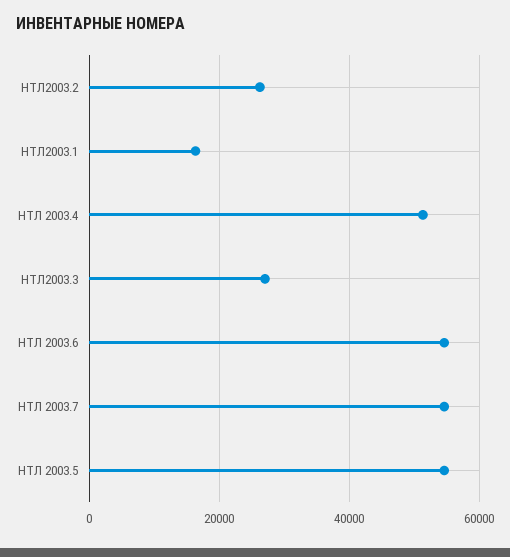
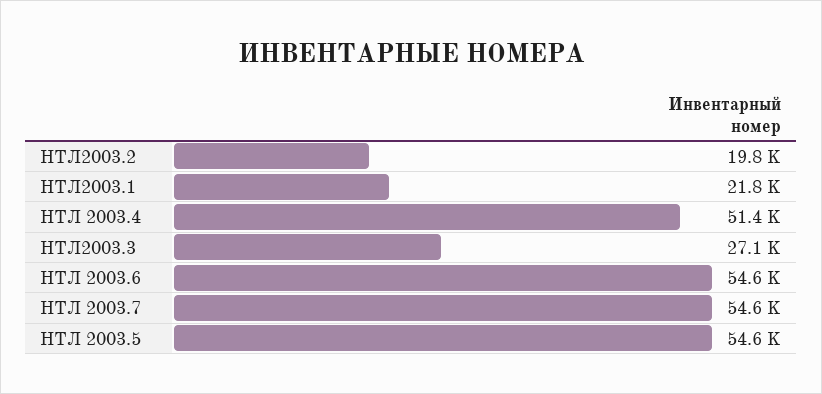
НТЛ2003.2: 26000 -> 19800
НТЛ2003.1: 16000 -> 21800

